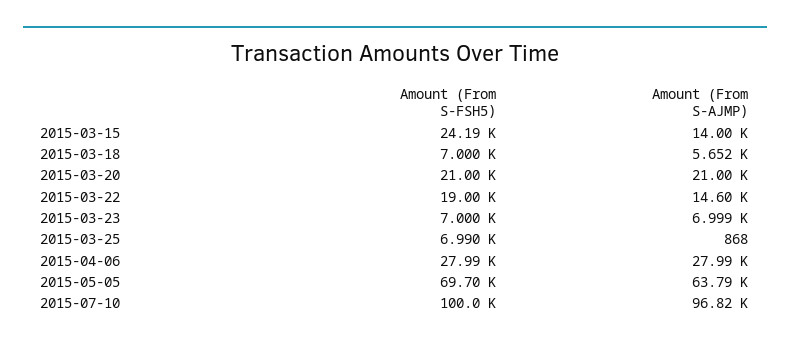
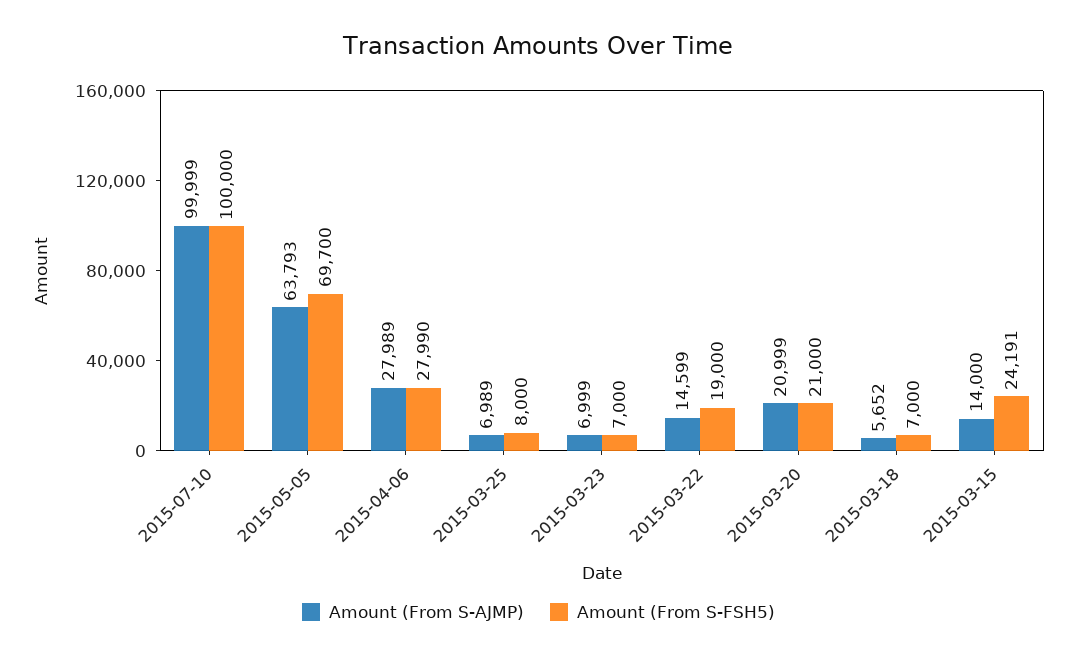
Amount (From S-FSH5), 2015-03-25: 6990 -> 8000
Amount (From S-AJMP), 2015-03-25: 868 -> 6989
Amount (From S-AJMP), 2015-07-10: 96820 -> 99999

